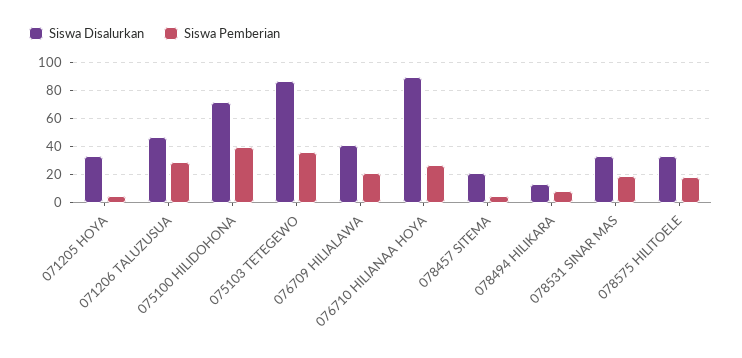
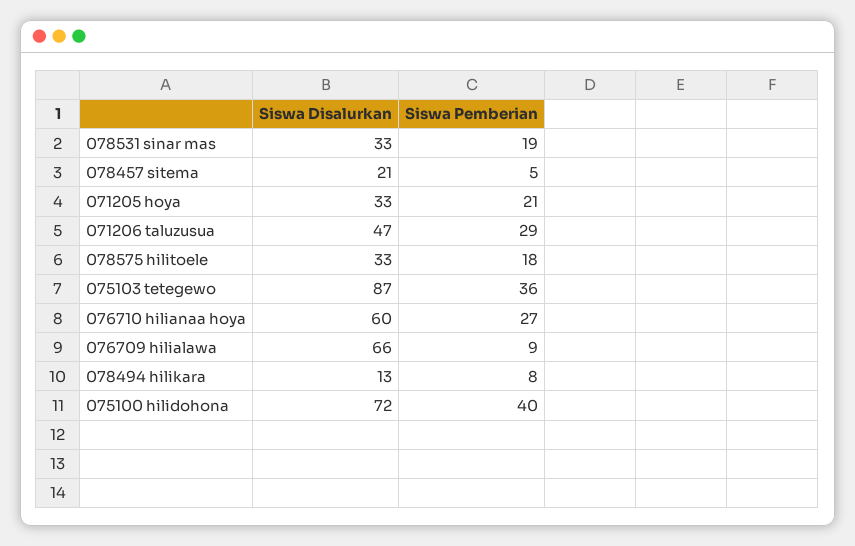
Siswa Pemberian, 071205 HOYA: 5 -> 21
Siswa Disalurkan, 076709 HILIALAWA: 40 -> 66
Siswa Pemberian, 076709 HILIALAWA: 20 -> 9
Siswa Disalurkan, 076710 HILIANAA HOYA: 90 -> 60

